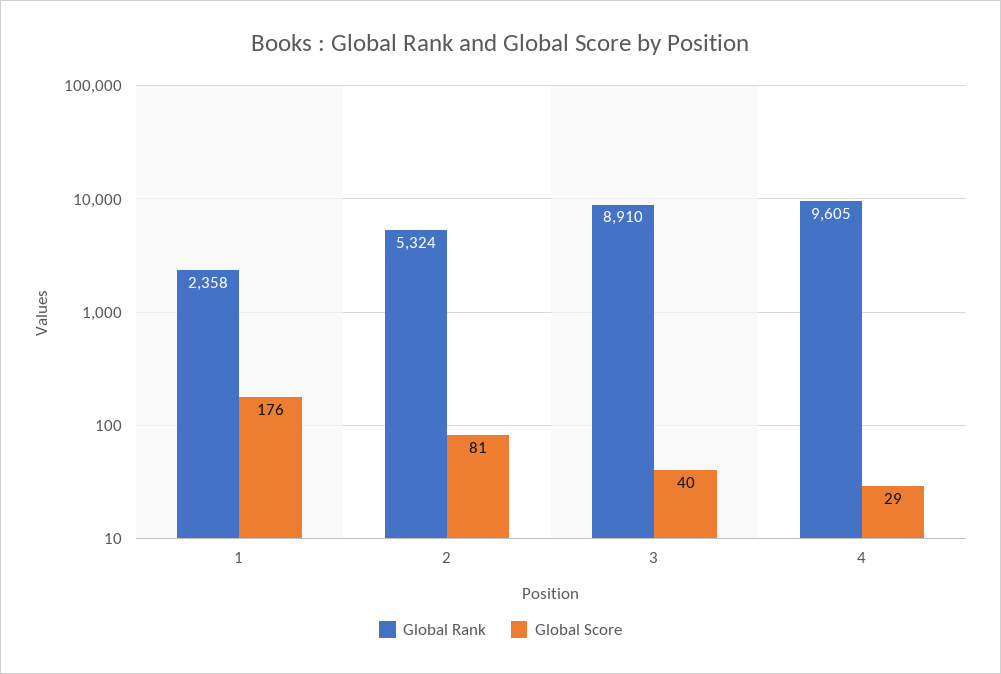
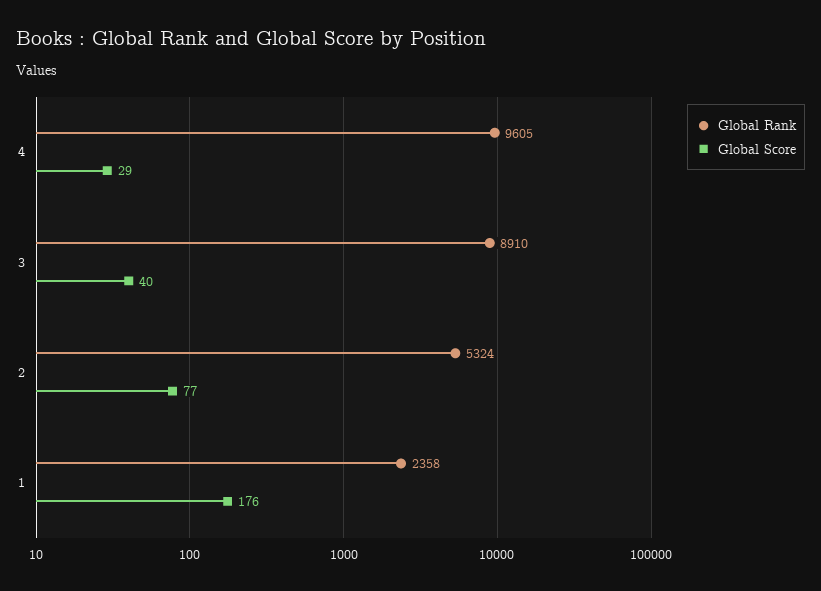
Global Score, 2: 81 -> 77

